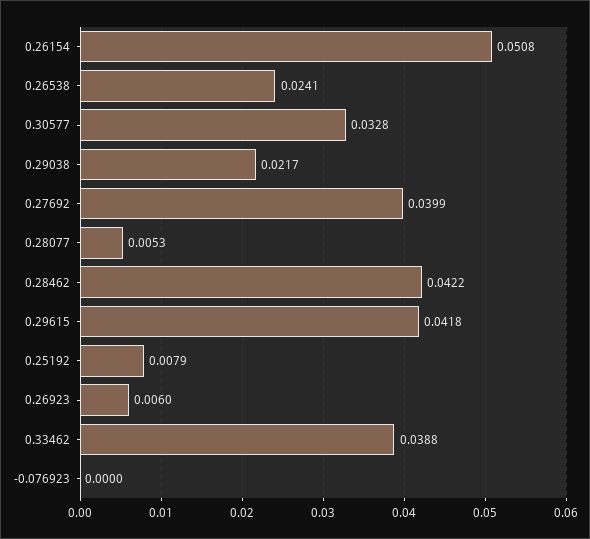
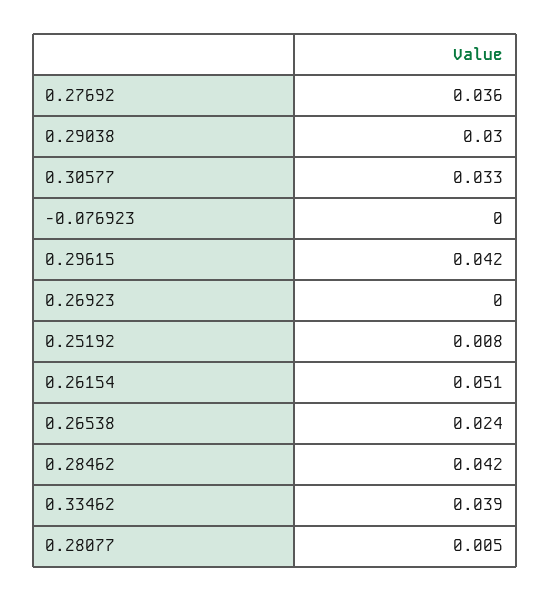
0.29038: 0.0217 -> 0.03
0.27692: 0.0399 -> 0.036
0.26923: 0.006 -> 0

